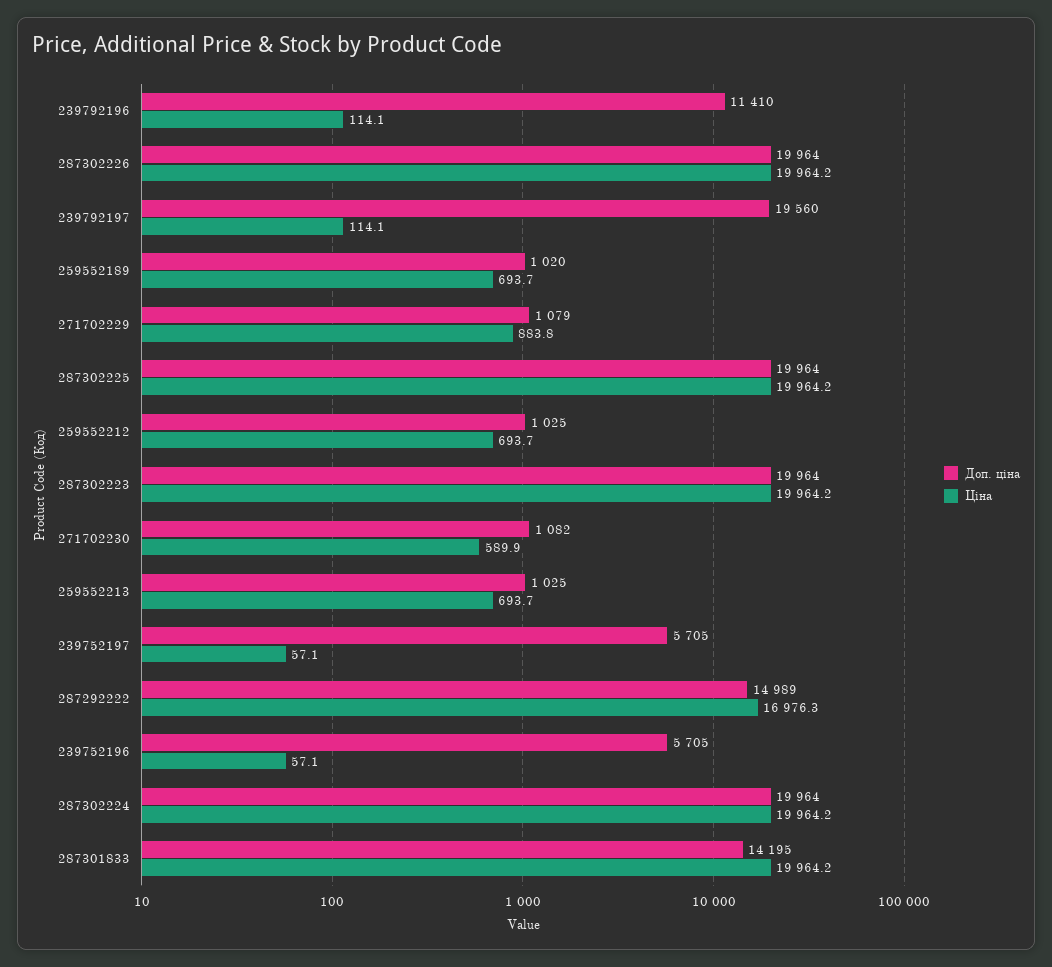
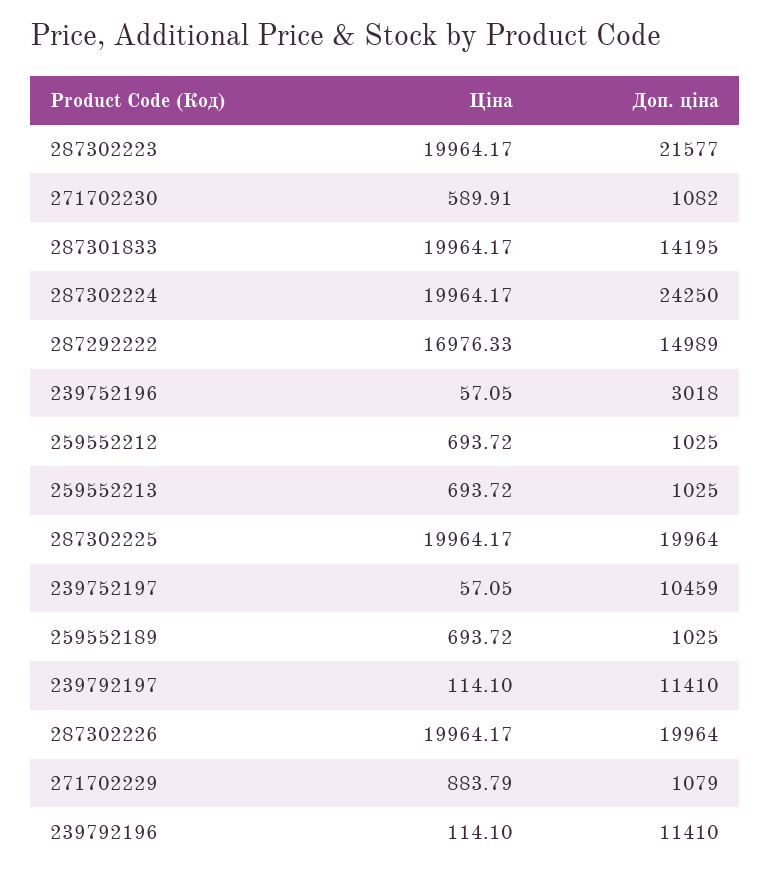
Доп. ціна, 239792197: 19560 -> 11410
Доп. ціна, 259552189: 1020 -> 1025
Доп. ціна, 287302223: 19964 -> 21577
Доп. ціна, 239752197: 5705 -> 10459
Доп. ціна, 239752196: 5705 -> 3018
Доп. ціна, 287302224: 19964 -> 24250

